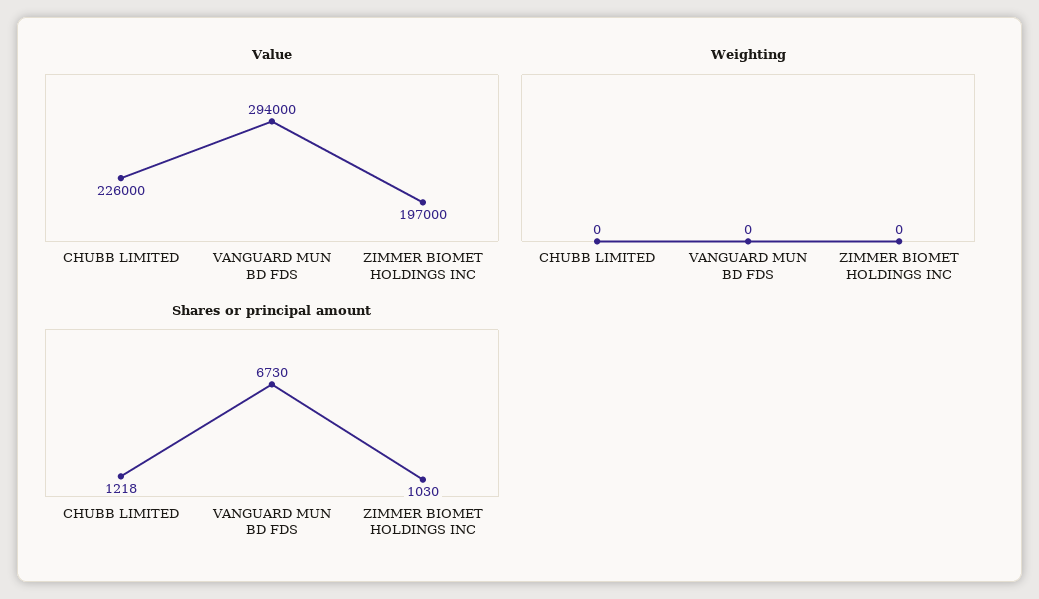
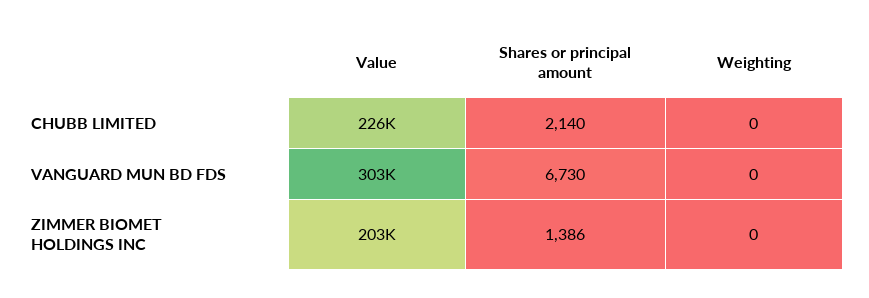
Value, VANGUARD MUN BD FDS: 294000 -> 303000
Value, ZIMMER BIOMET HOLDINGS INC: 197000 -> 203000
Shares or principal amount, CHUBB LIMITED: 1218 -> 2140
Shares or principal amount, ZIMMER BIOMET HOLDINGS INC: 1030 -> 1386

